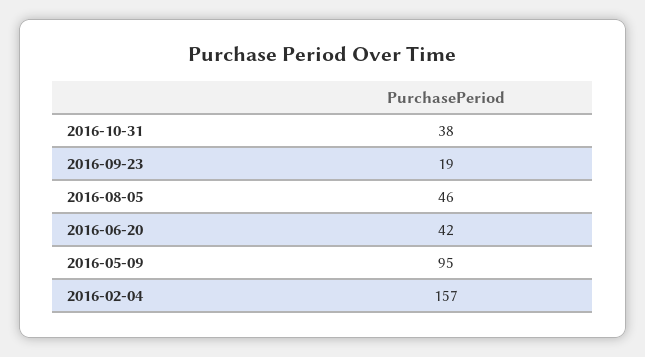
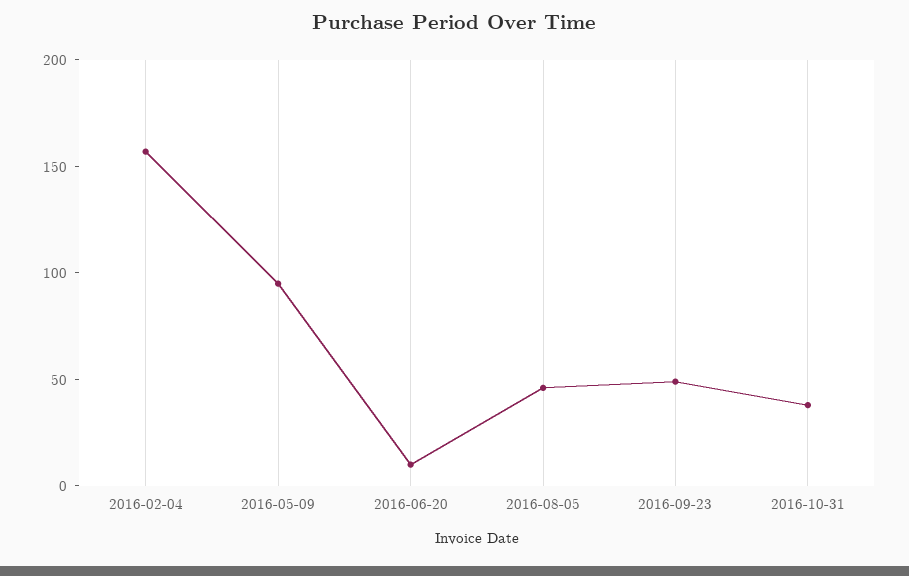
2016-09-23: 19 -> 50
2016-06-20: 42 -> 10

